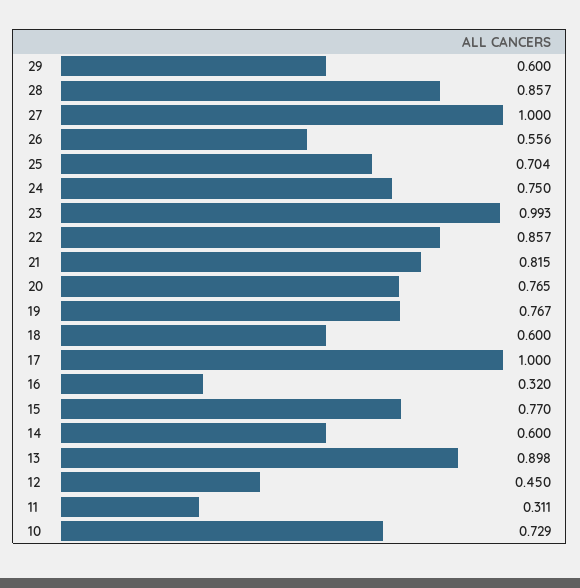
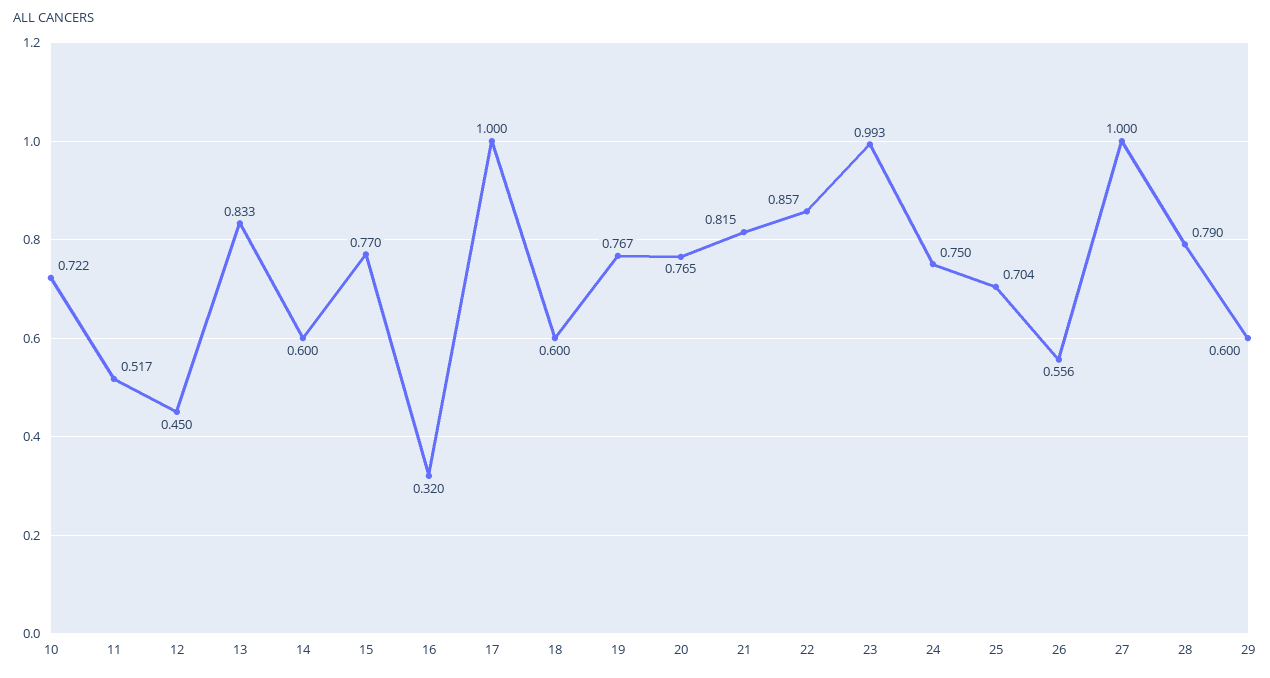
28: 0.857 -> 0.79
13: 0.898 -> 0.833
11: 0.311 -> 0.517
10: 0.729 -> 0.722

